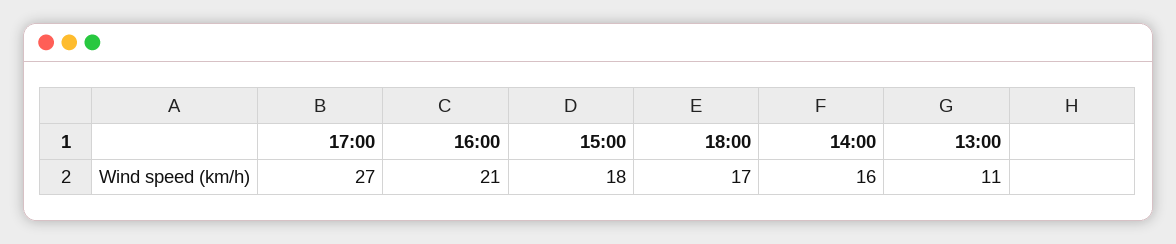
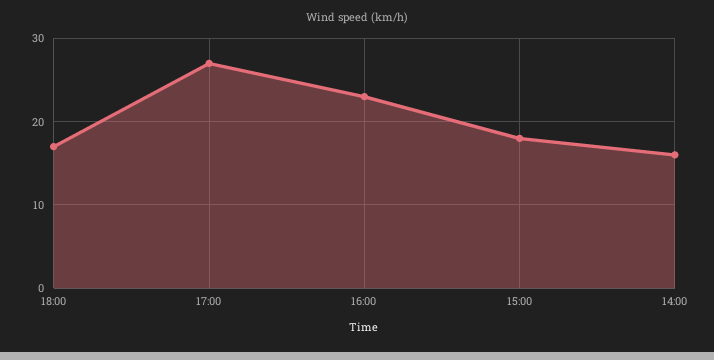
16:00: 21 -> 23
13:00: 11 -> none

